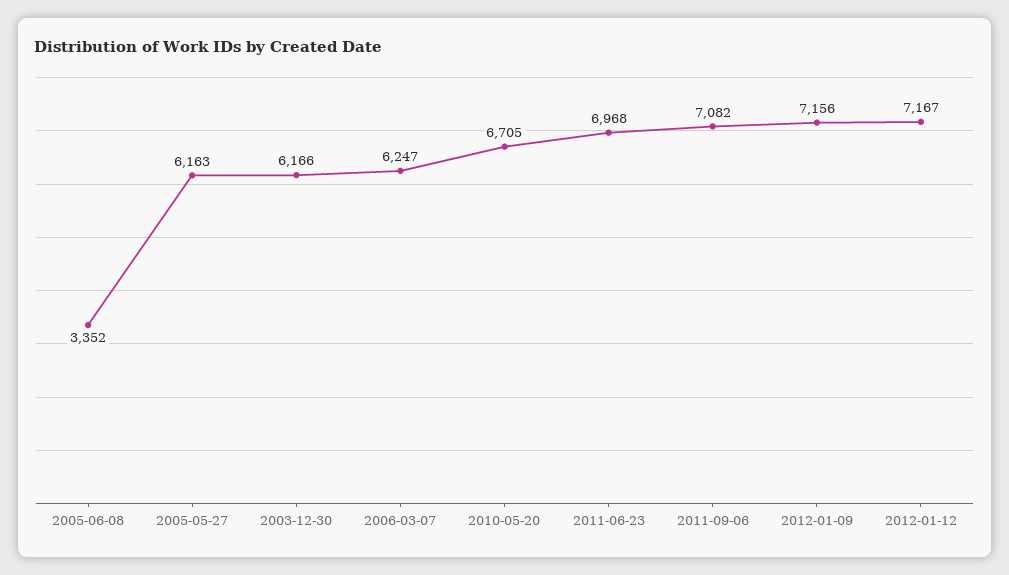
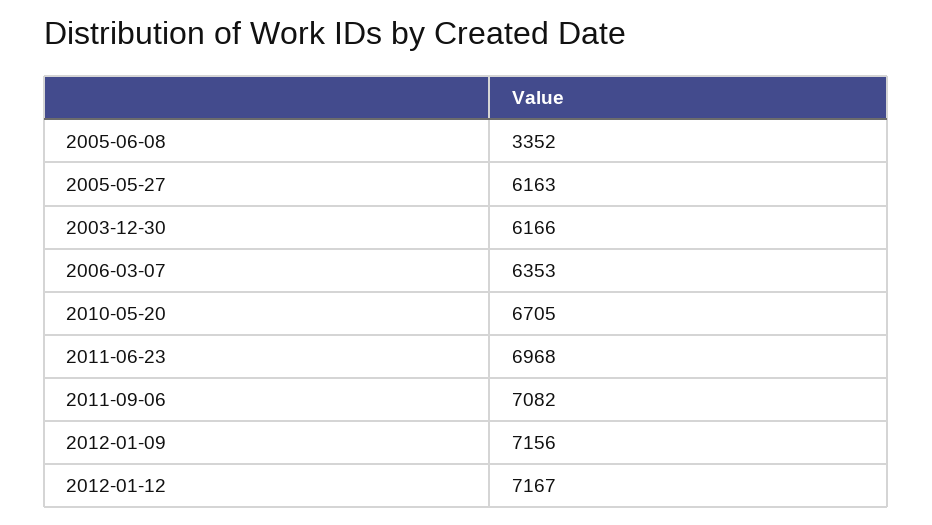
2006-03-07: 6247 -> 6353

